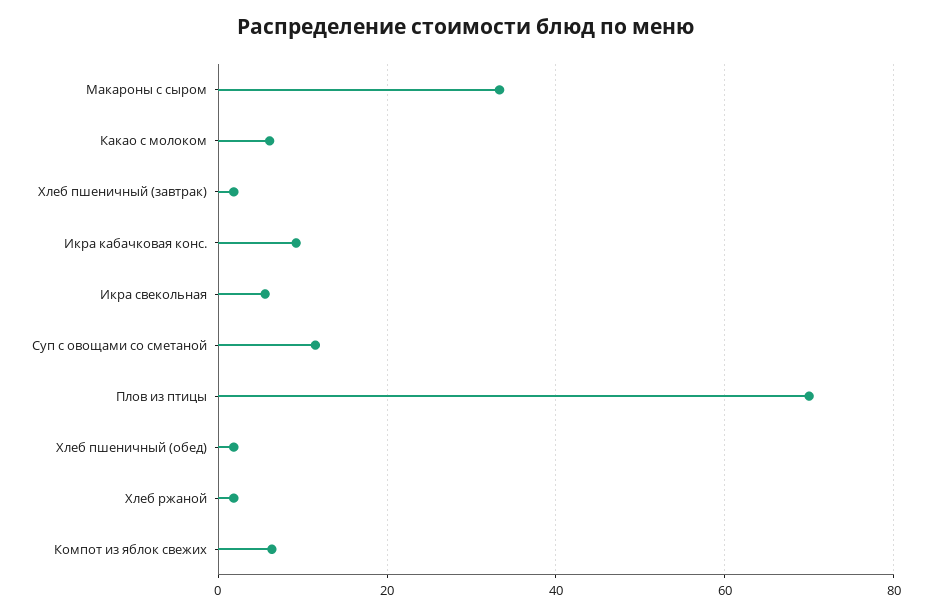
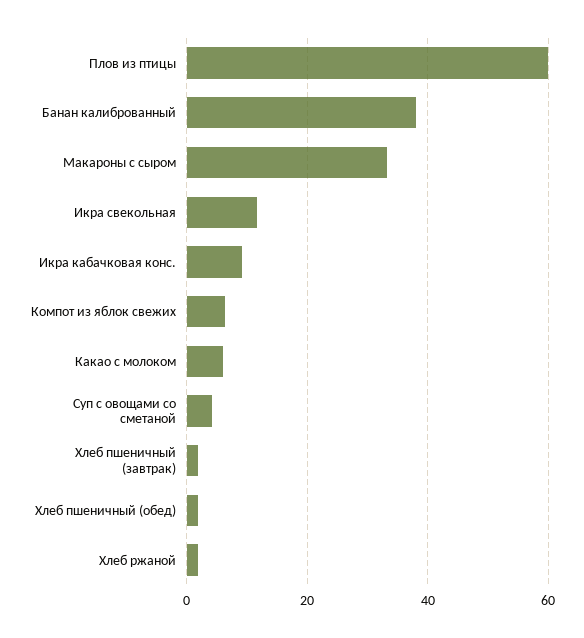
Икра свекольная: 6 -> 12
Суп с овощами со сметаной: 12 -> 4
Плов из птицы: 70 -> 60
Банан калиброванный: none -> 38

